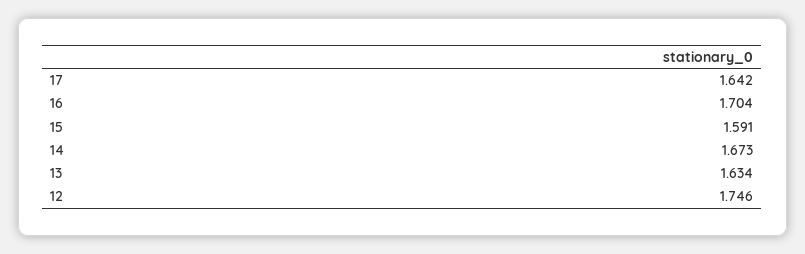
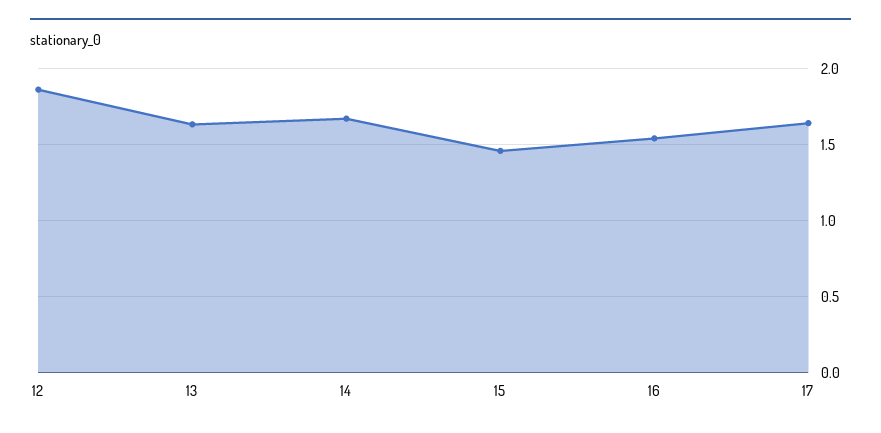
16: 1.704 -> 1.55
15: 1.591 -> 1.45
12: 1.746 -> 1.85

